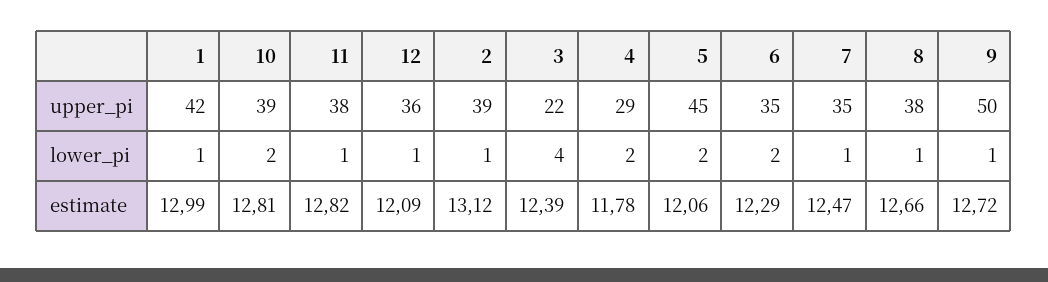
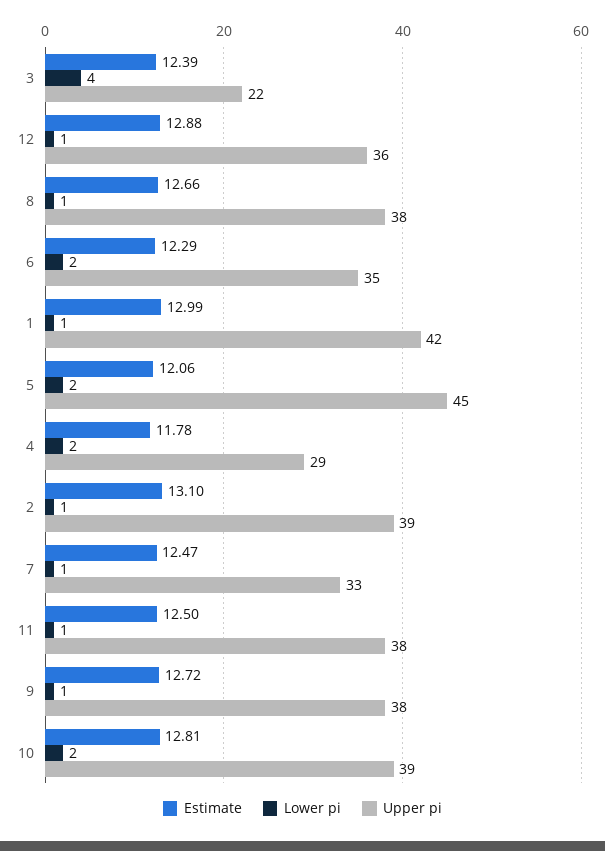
upper_pi, 7: 35 -> 33
upper_pi, 9: 50 -> 38
estimate, 11: 12.82 -> 12.5
estimate, 12: 12.09 -> 12.88
estimate, 2: 13.12 -> 13.1

